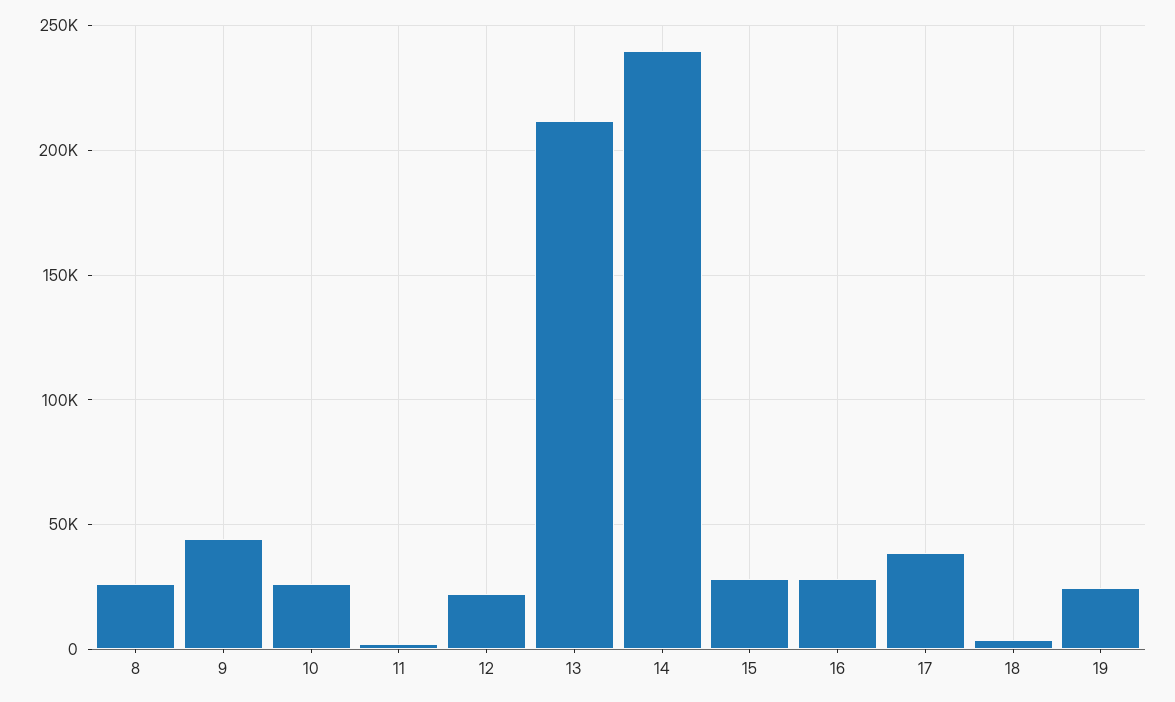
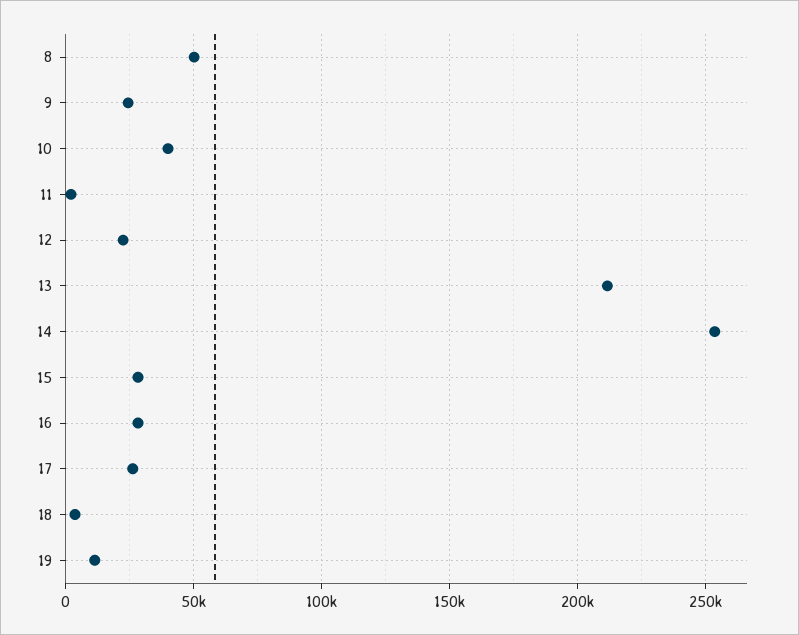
8: 25000 -> 50000
9: 45000 -> 25000
10: 25000 -> 40000
14: 240000 -> 255000
17: 40000 -> 25000
19: 25000 -> 10000

